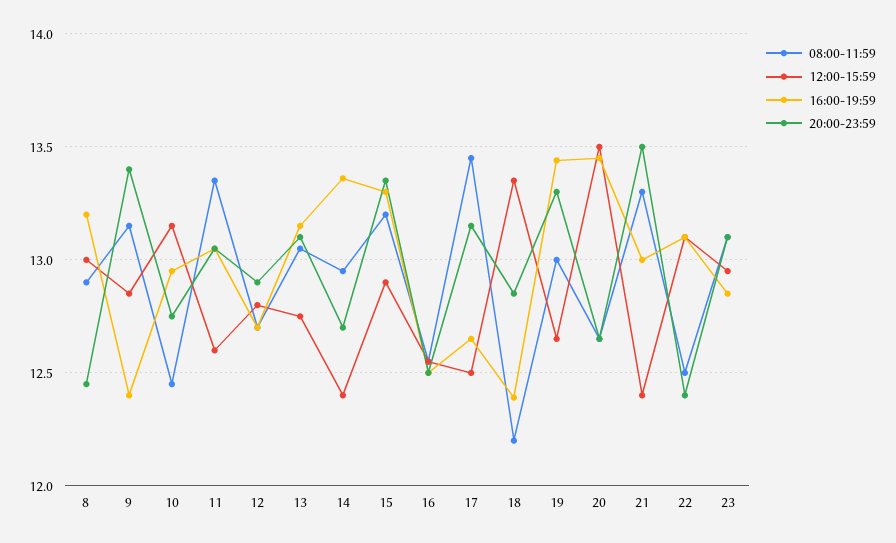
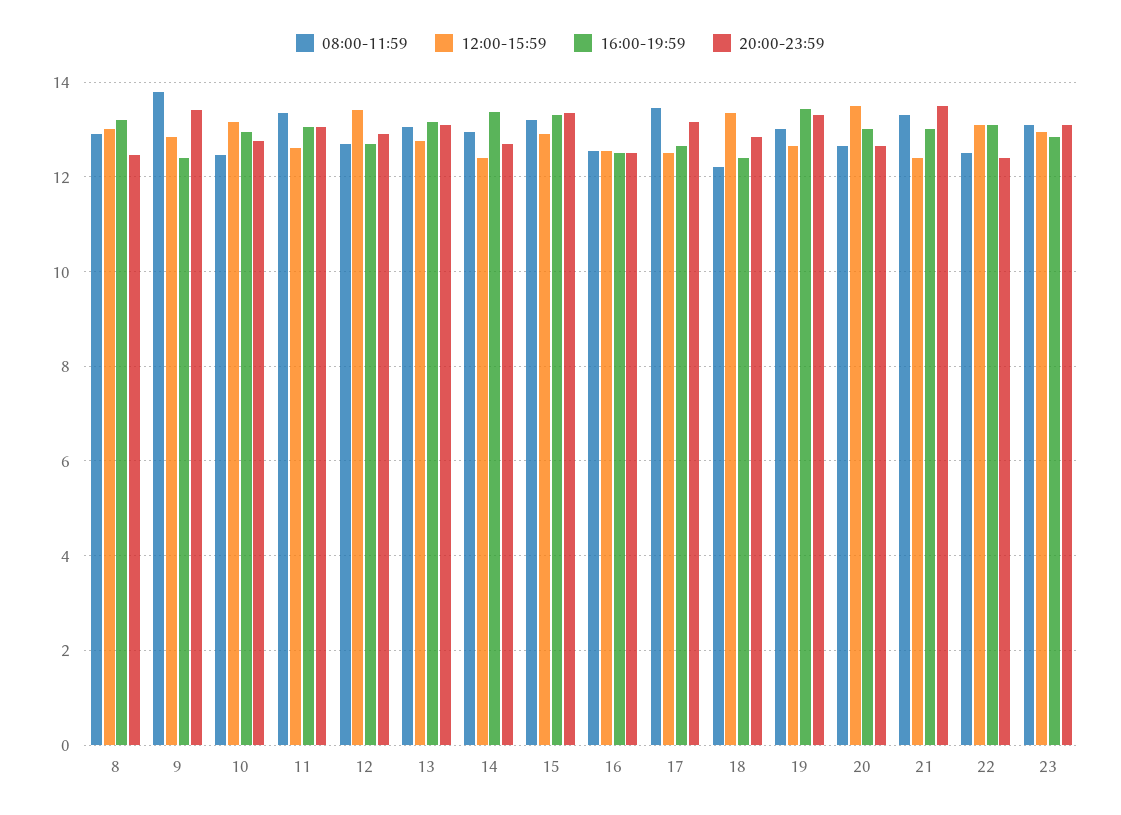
08:00-11:59, 9: 13.15 -> 13.8
12:00-15:59, 12: 12.8 -> 13.4
16:00-19:59, 20: 13.45 -> 13

